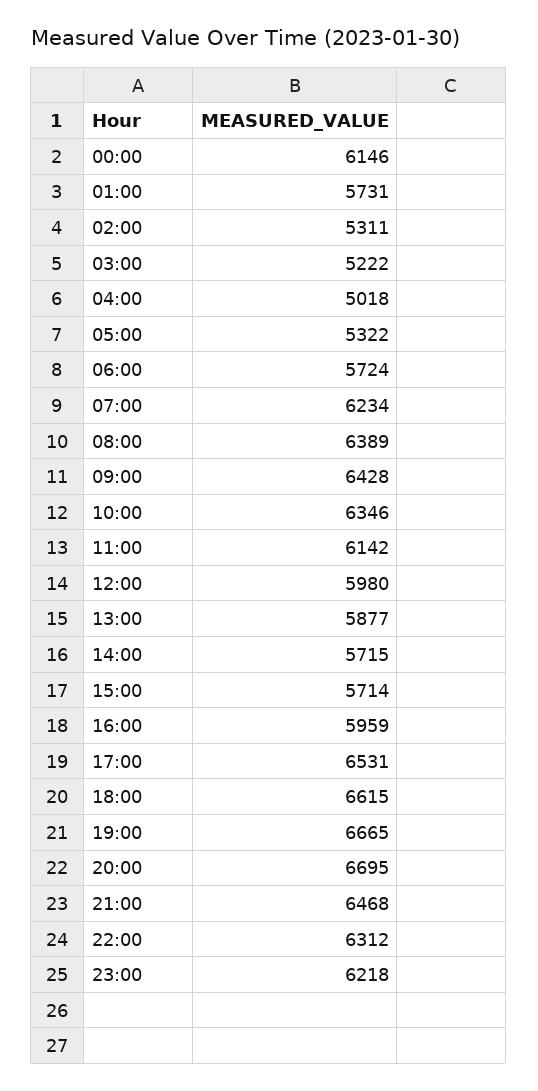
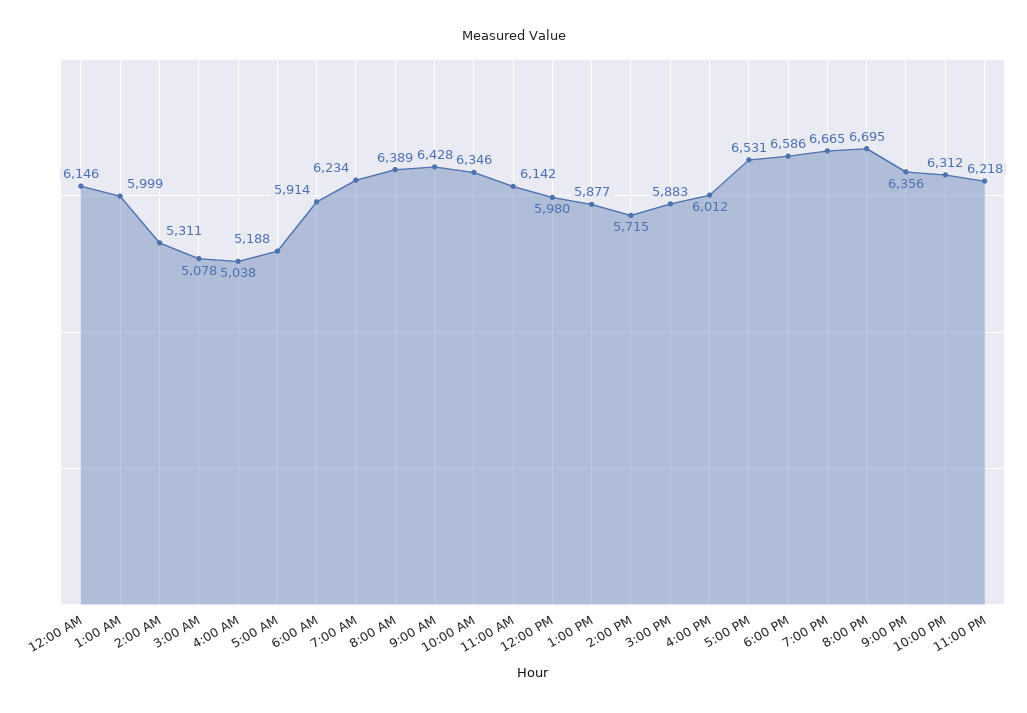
01:00: 5731 -> 5999
03:00: 5222 -> 5078
04:00: 5018 -> 5038
05:00: 5322 -> 5188
06:00: 5724 -> 5914
15:00: 5714 -> 5883
16:00: 5959 -> 6012
18:00: 6615 -> 6586
21:00: 6468 -> 6356

